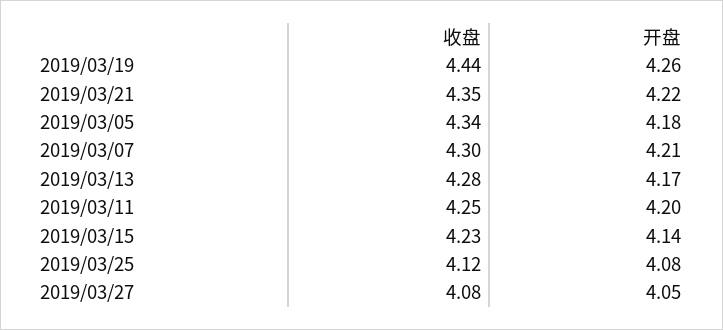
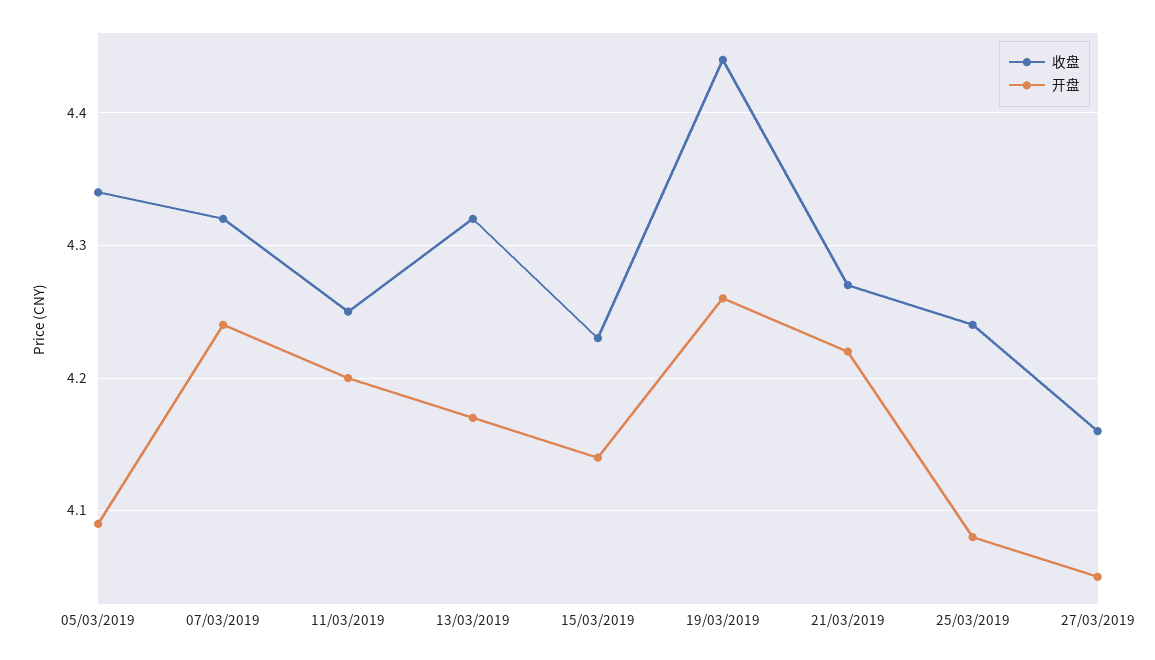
收盘, 2019/03/21: 4.35 -> 4.27
开盘, 2019/03/05: 4.18 -> 4.09
收盘, 2019/03/07: 4.3 -> 4.32
开盘, 2019/03/07: 4.21 -> 4.24
收盘, 2019/03/13: 4.28 -> 4.32
收盘, 2019/03/25: 4.12 -> 4.24
收盘, 2019/03/27: 4.08 -> 4.16

